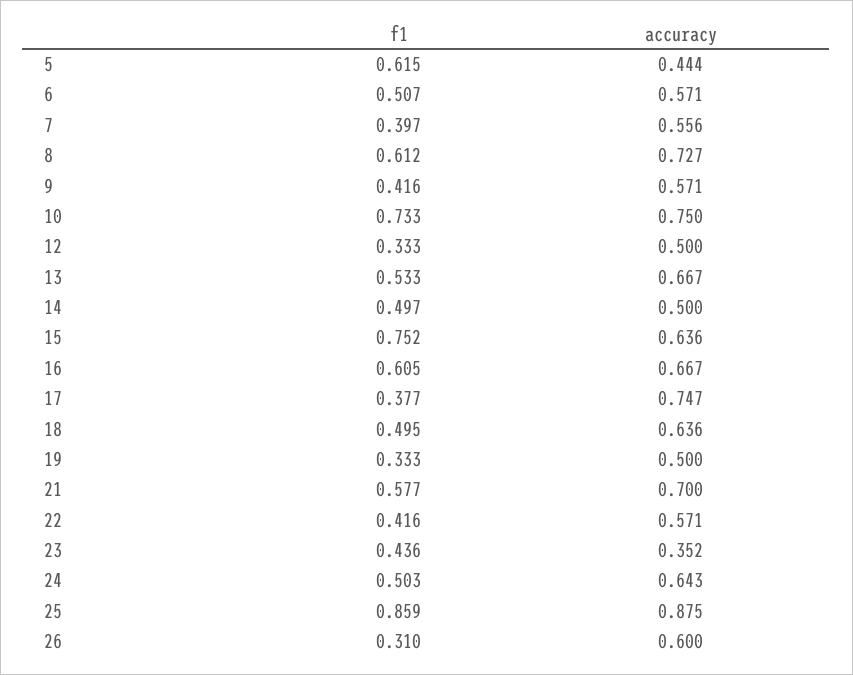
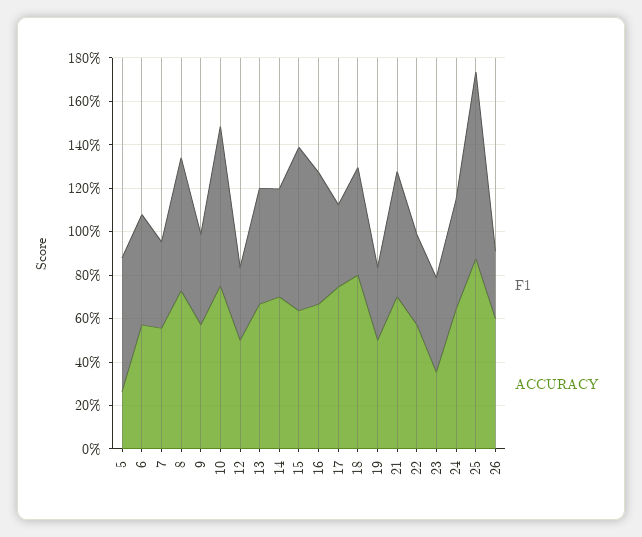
accuracy, 5: 0.444 -> 0.25
accuracy, 14: 0.5 -> 0.7
accuracy, 18: 0.636 -> 0.8

